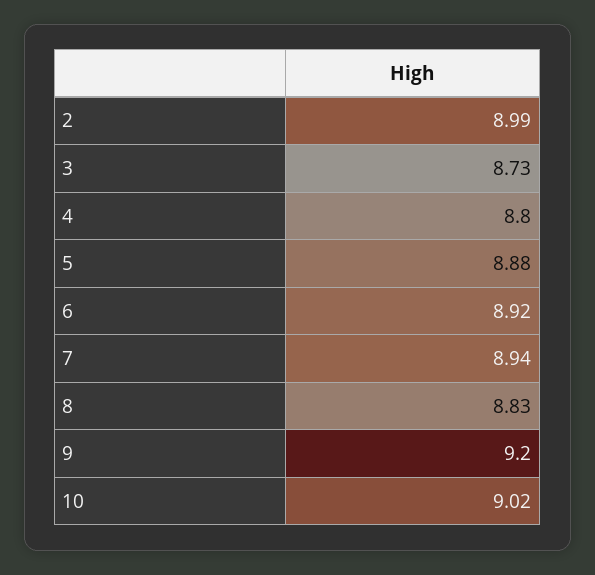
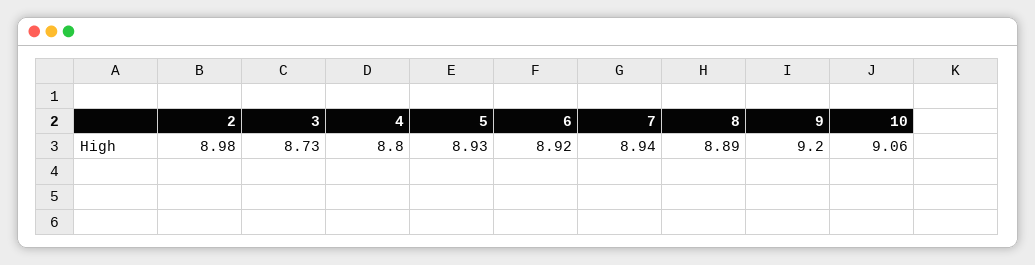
2: 8.99 -> 8.98
5: 8.88 -> 8.93
8: 8.83 -> 8.89
10: 9.02 -> 9.06

